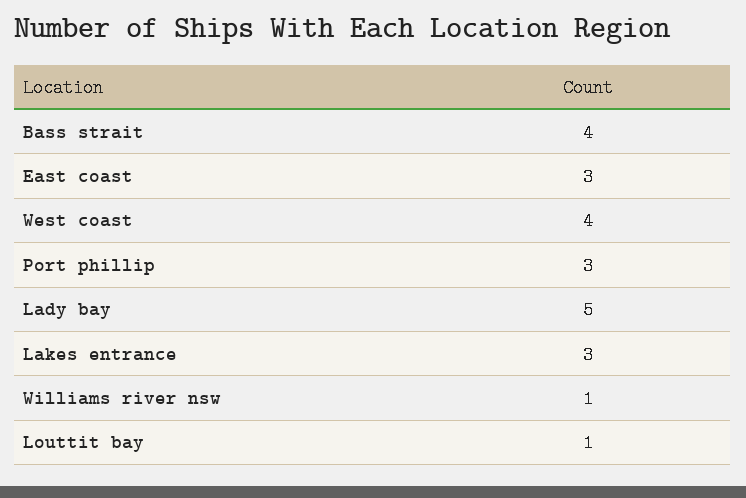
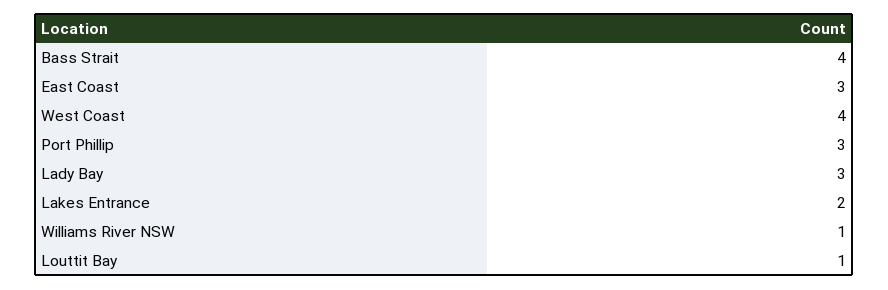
Lady bay: 5 -> 3
Lakes entrance: 3 -> 2

